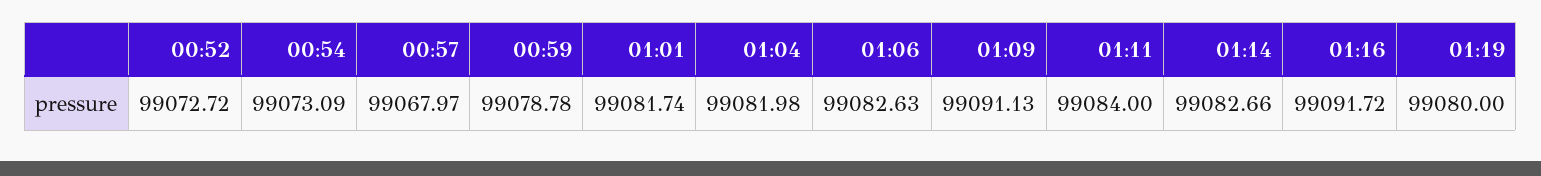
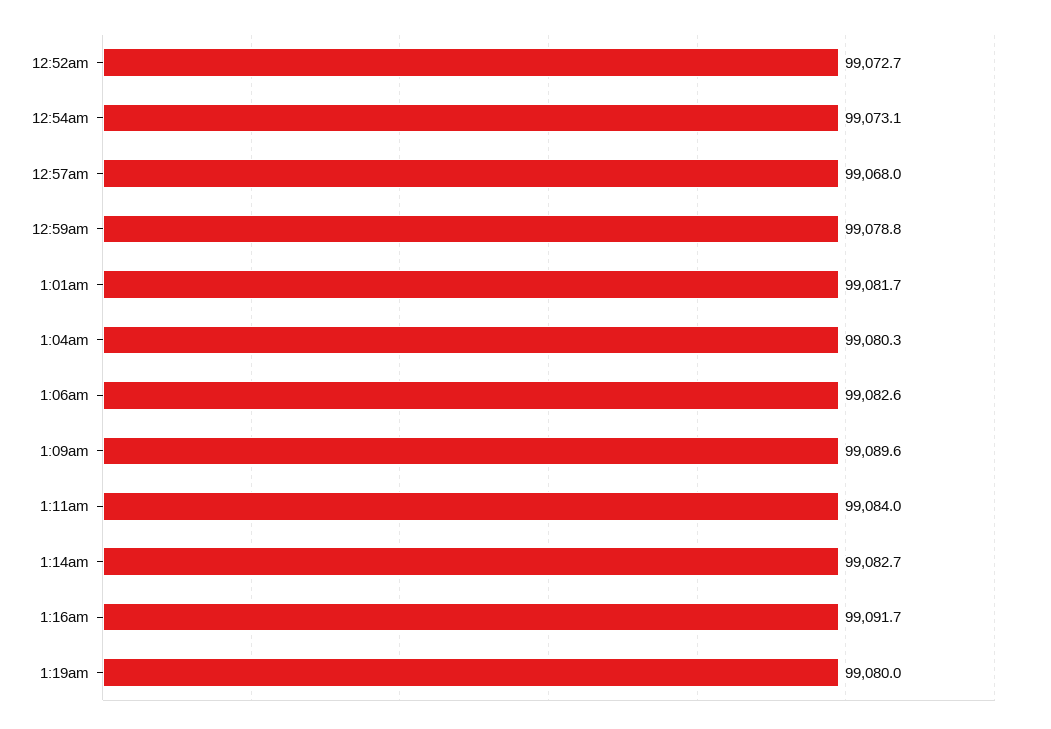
01:04: 99081.98 -> 99080.3
01:09: 99091.13 -> 99089.6

